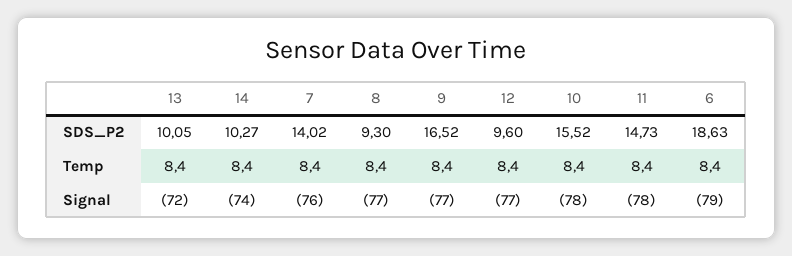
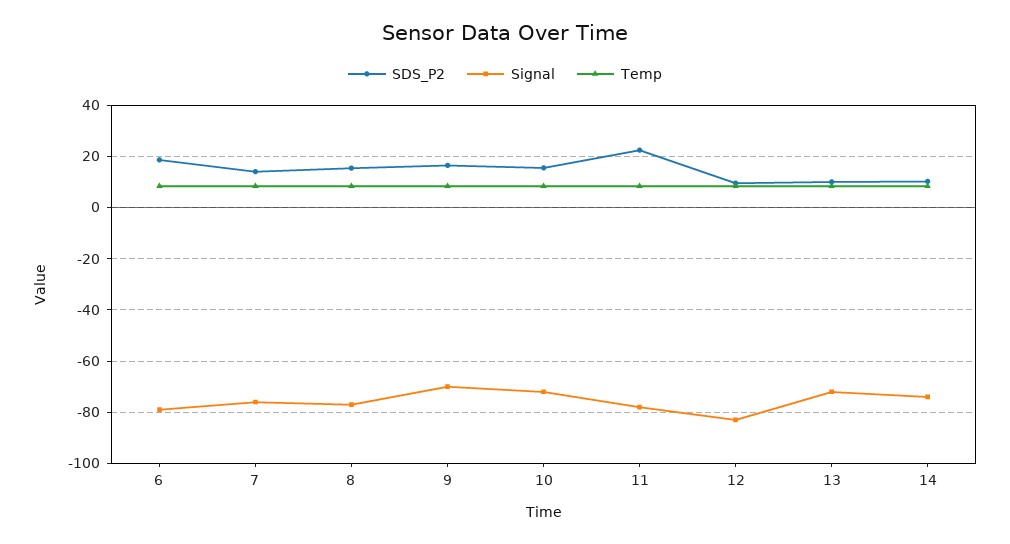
SDS_P2, 8: 9.3 -> 15
SDS_P2, 11: 14.73 -> 22.5
Signal, 9: -77 -> -70
Signal, 12: -77 -> -82.5
Signal, 10: -78 -> -72.5

